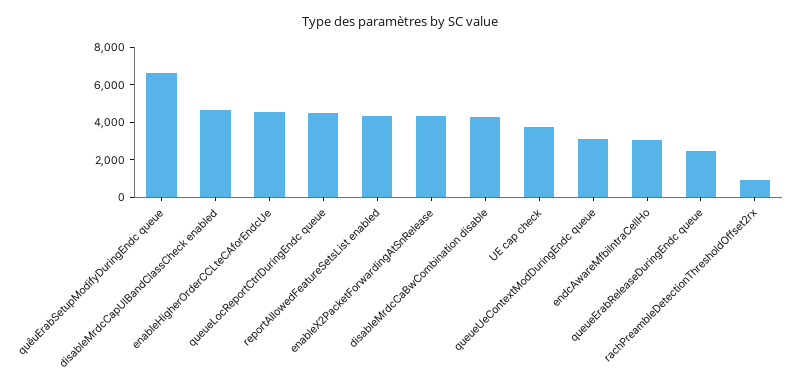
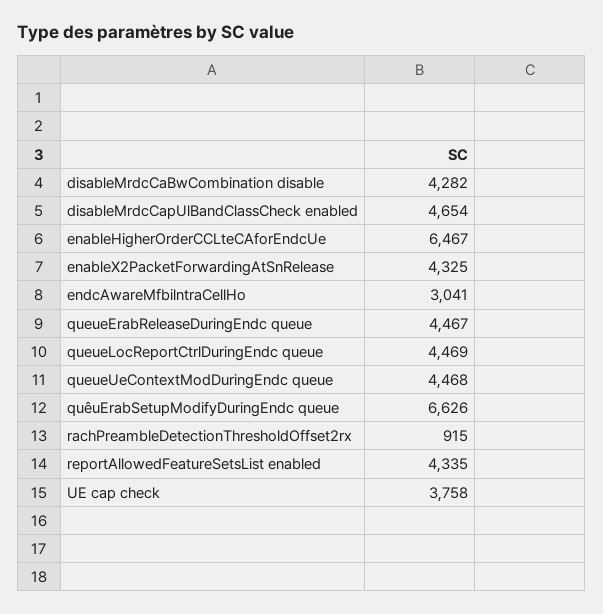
enableHigherOrderCCLteCAforEndcUe: 4500 -> 6467
queueUeContextModDuringEndc queue: 3000 -> 4468
queueErabReleaseDuringEndc queue: 2500 -> 4467

